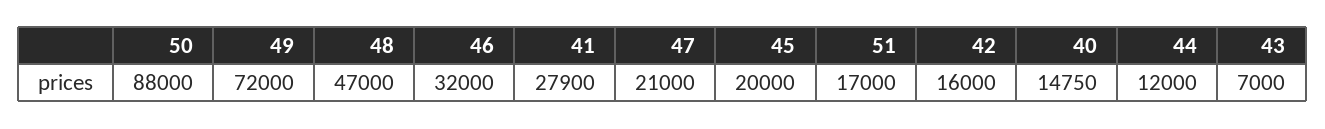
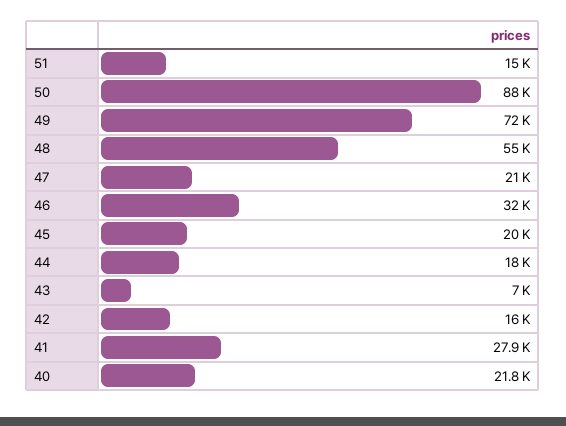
48: 47000 -> 55000
51: 17000 -> 15000
40: 14750 -> 21800
44: 12000 -> 18000

